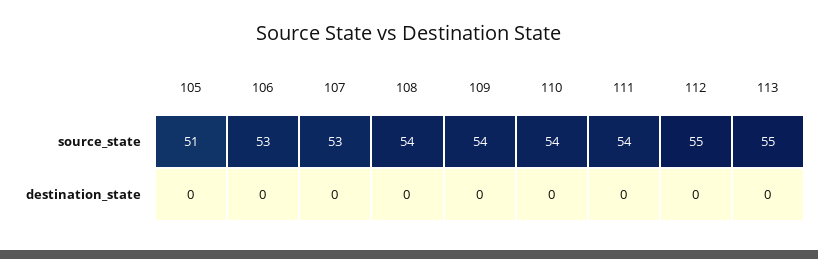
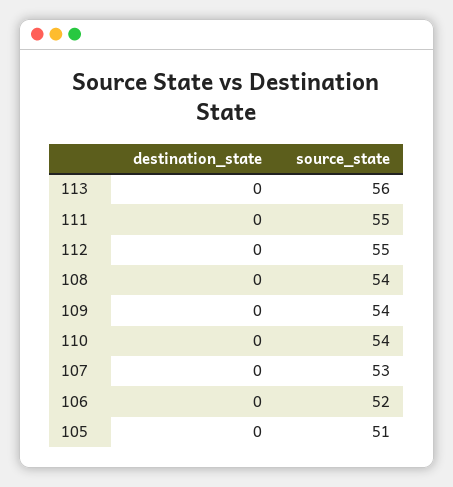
106, source_state: 53 -> 52
111, source_state: 54 -> 55
113, source_state: 55 -> 56

